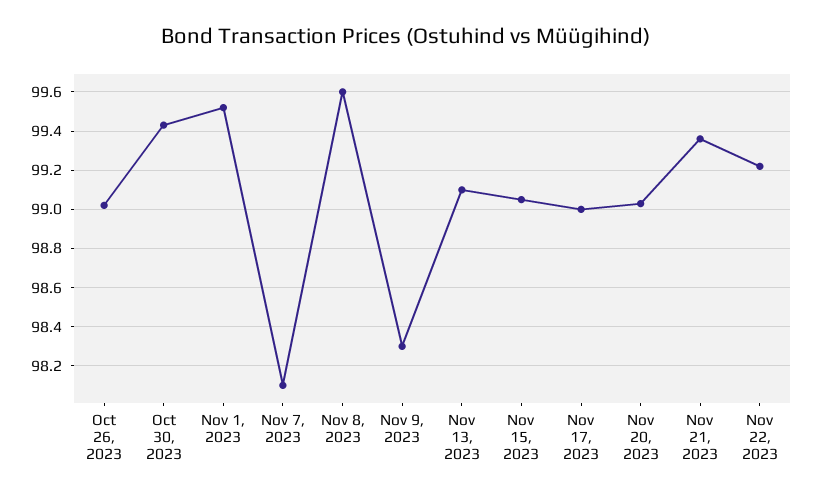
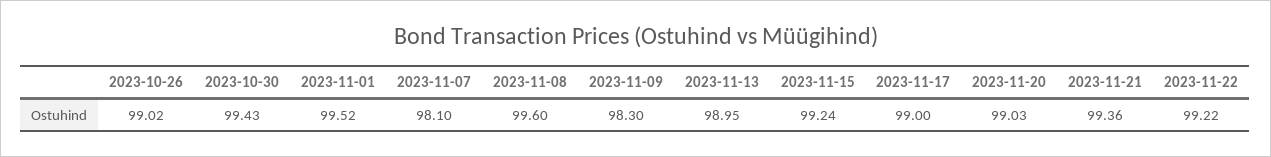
Nov 13, 2023: 99.1 -> 98.95
Nov 15, 2023: 99.05 -> 99.24

